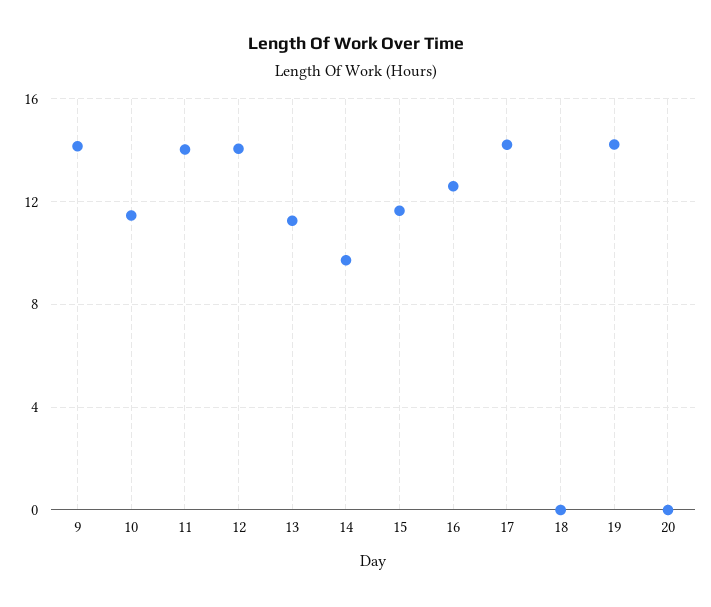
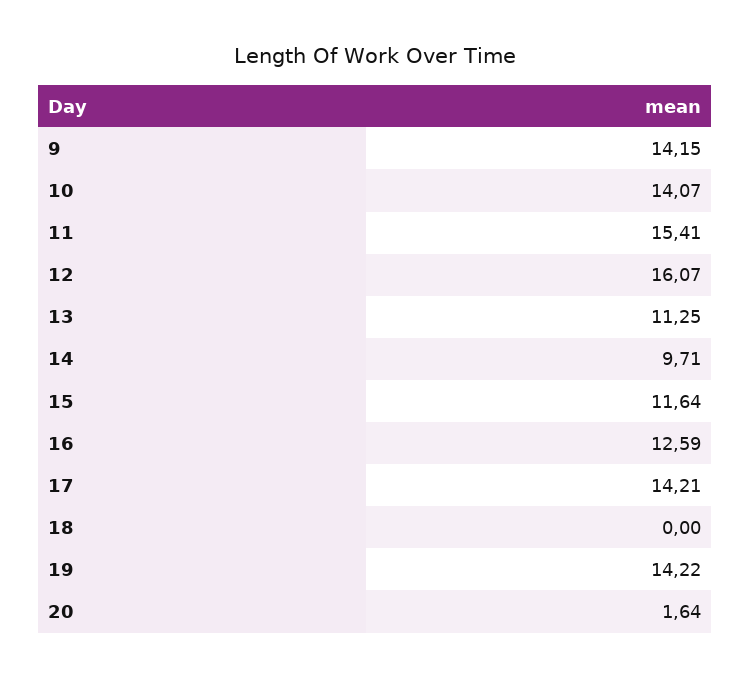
10: 11.5 -> 14.07
11: 14 -> 15.41
12: 14 -> 16.07
20: 0 -> 1.64

